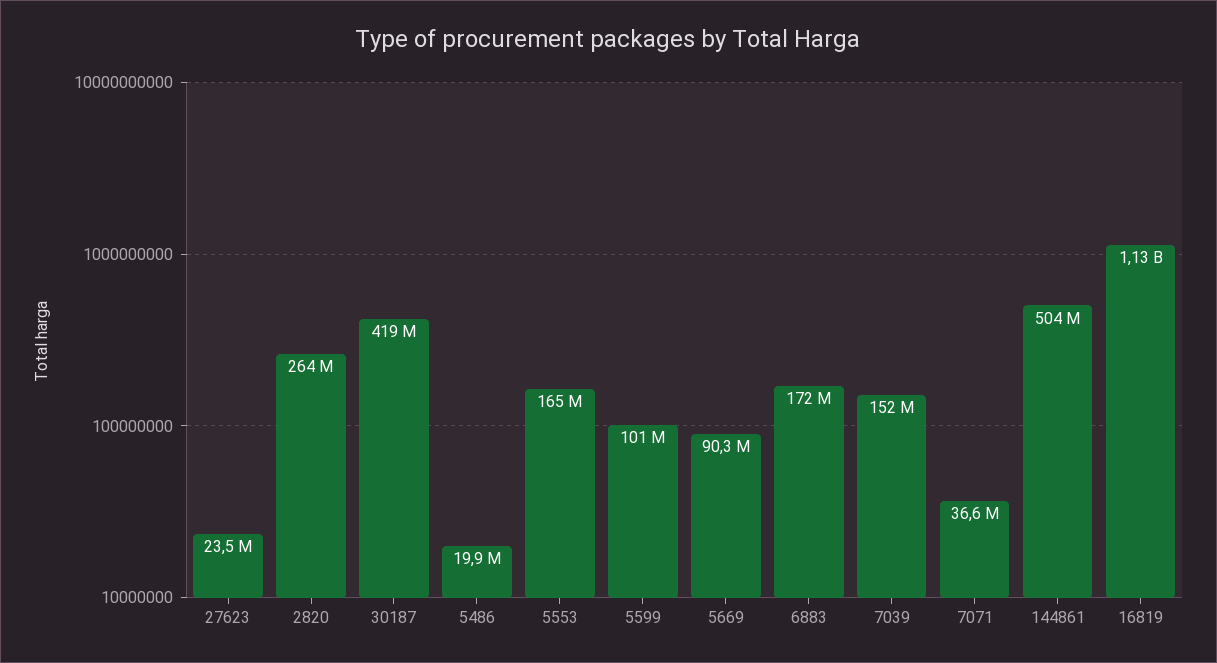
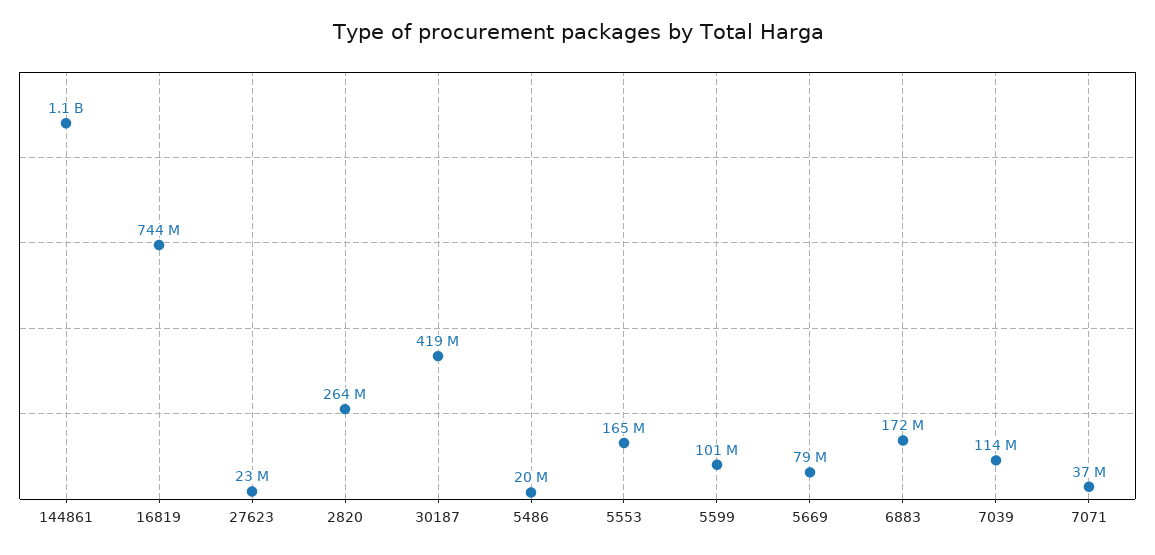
5669: 90300000 -> 79000000
7039: 152000000 -> 114000000
144861: 504000000 -> 1100000000
16819: 1130000000 -> 744000000

